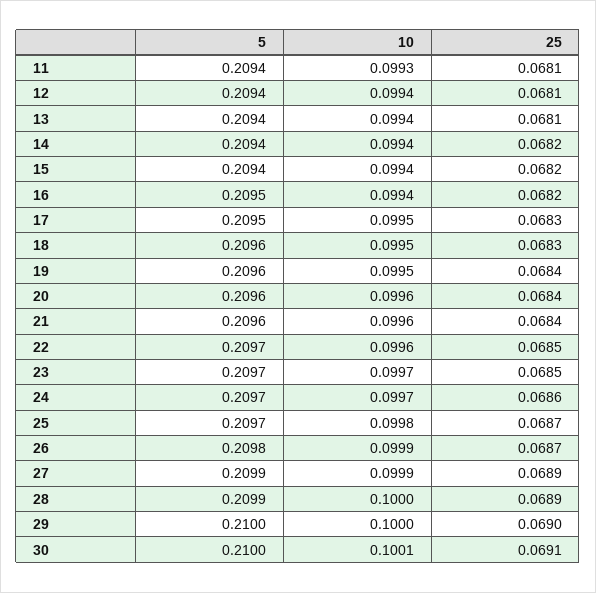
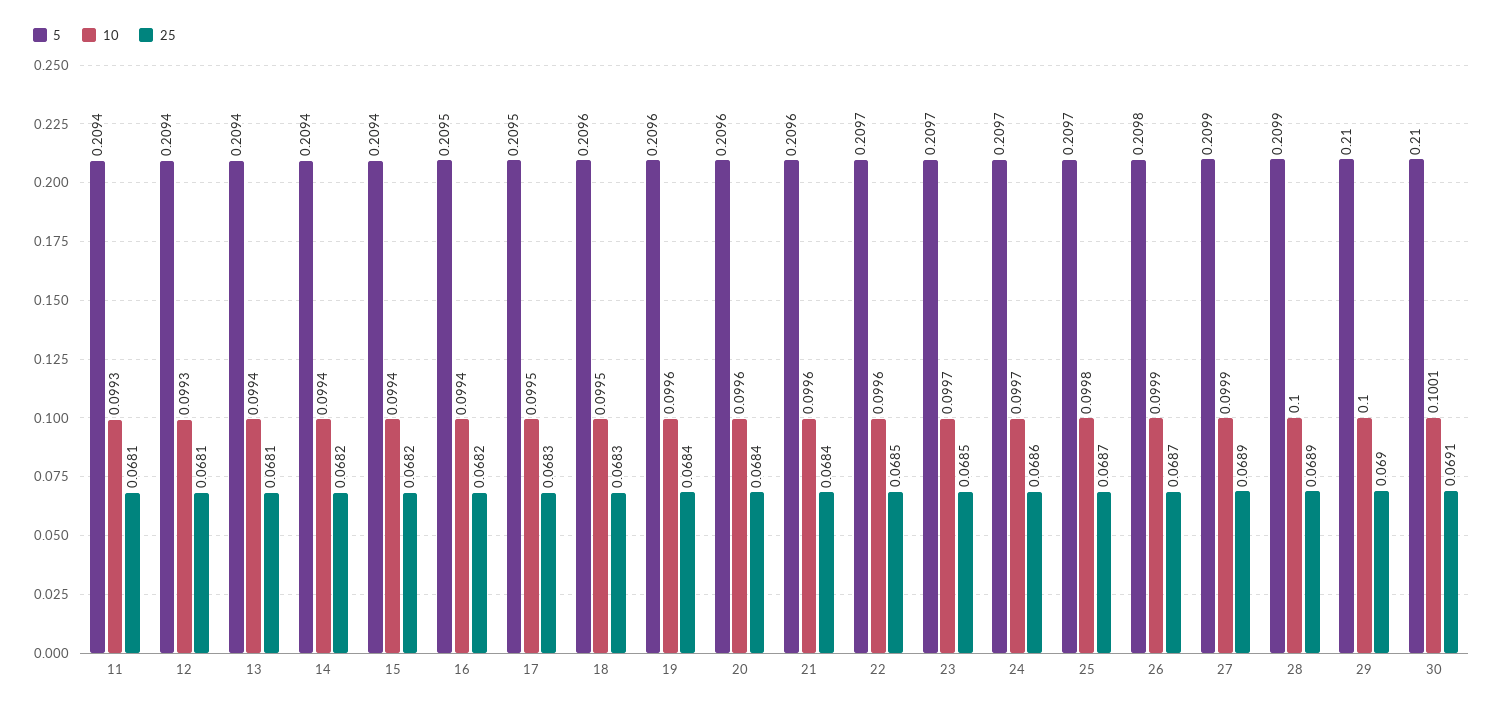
10, 12: 0.0994 -> 0.0993
10, 19: 0.0995 -> 0.0996

